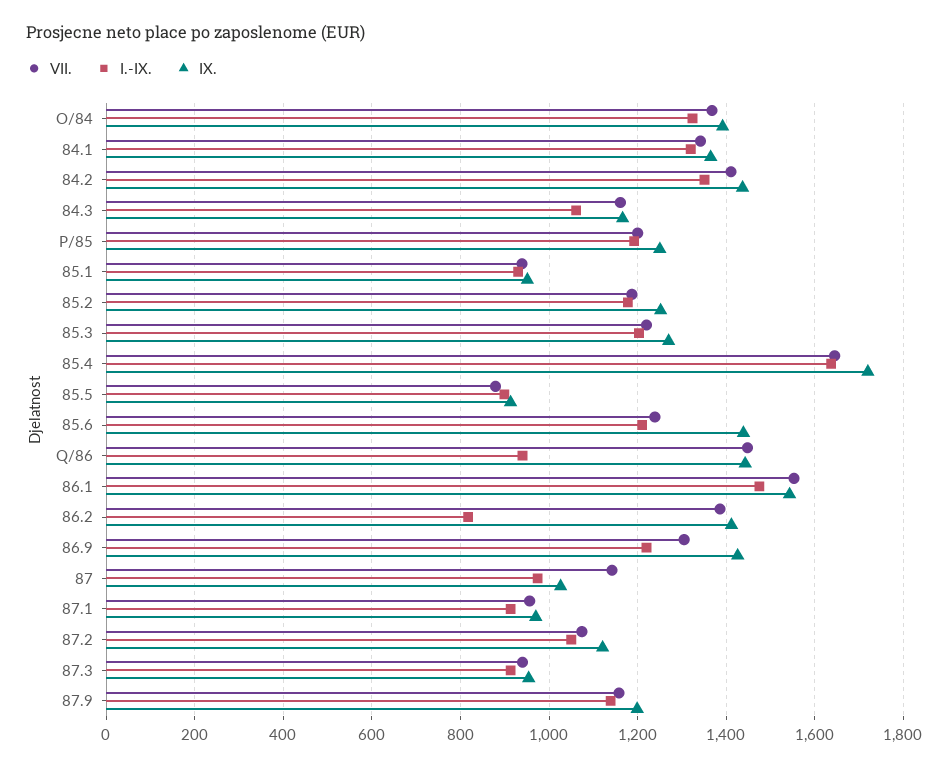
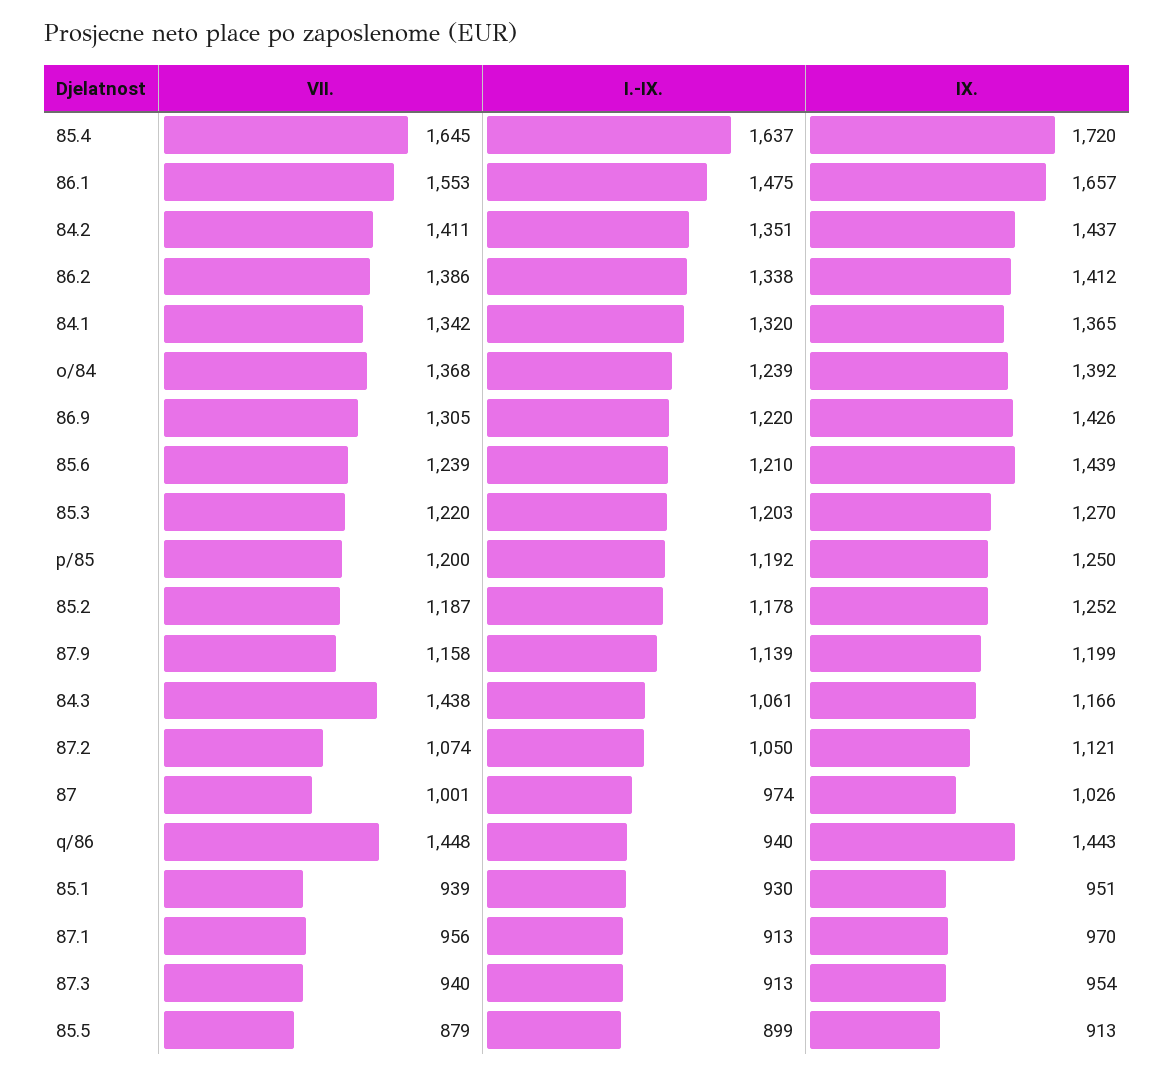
I.-IX., O/84: 1320 -> 1239
VII., 84.3: 1160 -> 1438
IX., 86.1: 1540 -> 1657
I.-IX., 86.2: 820 -> 1338
VII., 87: 1140 -> 1001

